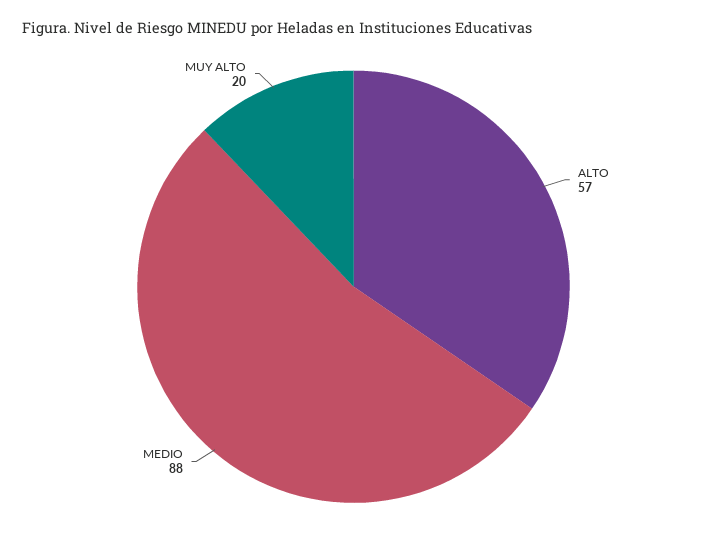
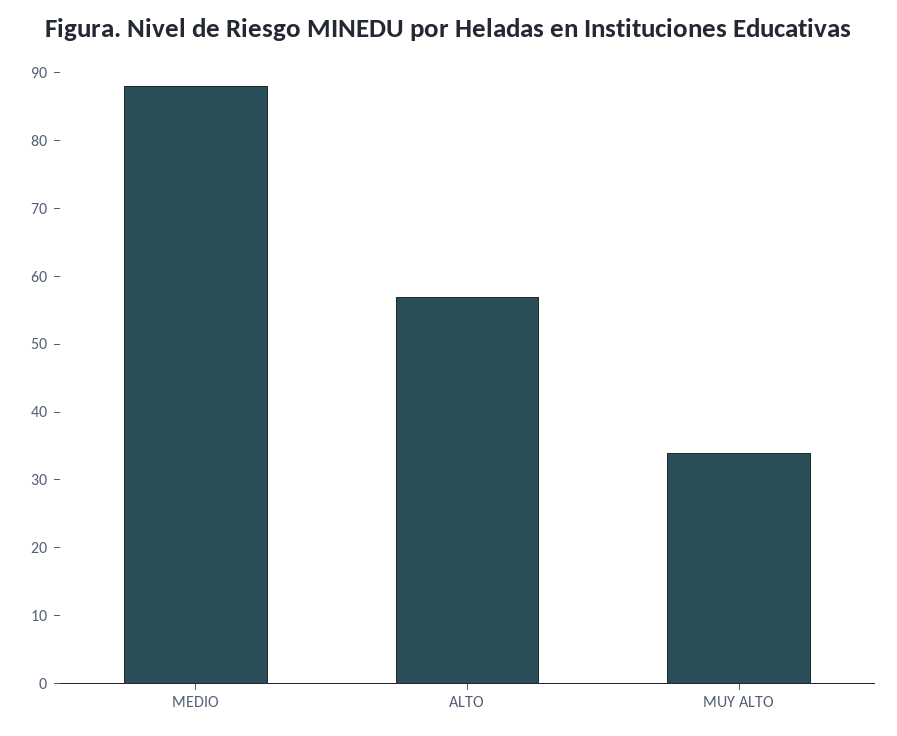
MUY ALTO: 20 -> 35

